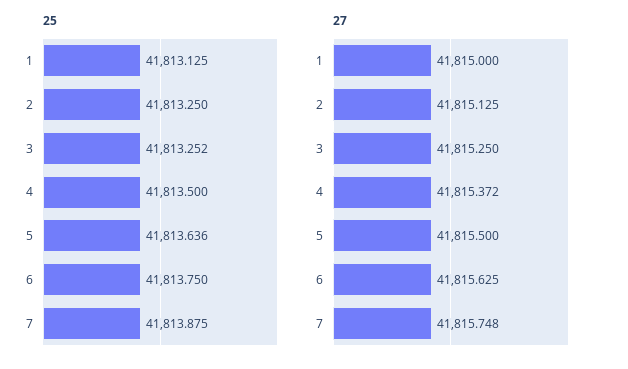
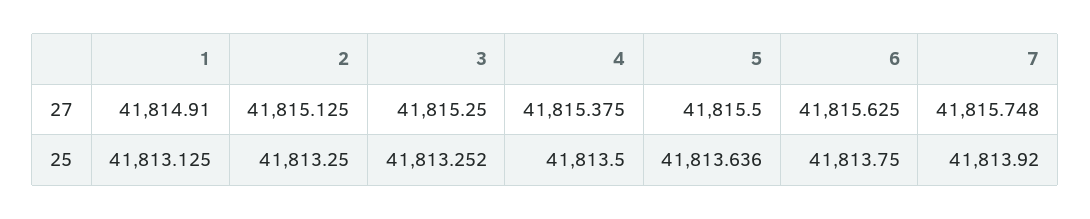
25, 7: 41813.875 -> 41813.92
27, 1: 41815 -> 41814.91
27, 4: 41815.372 -> 41815.375

